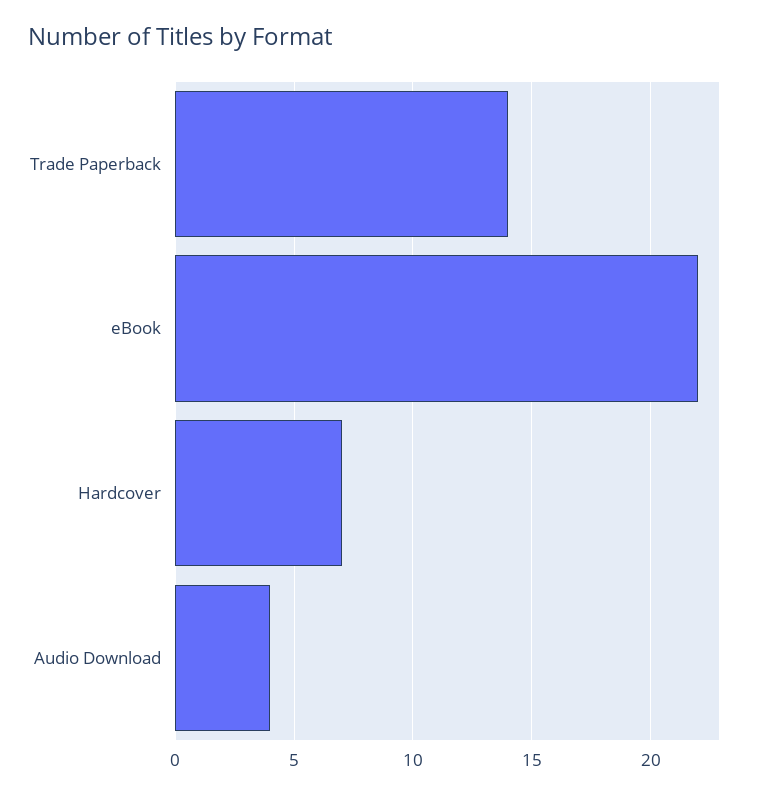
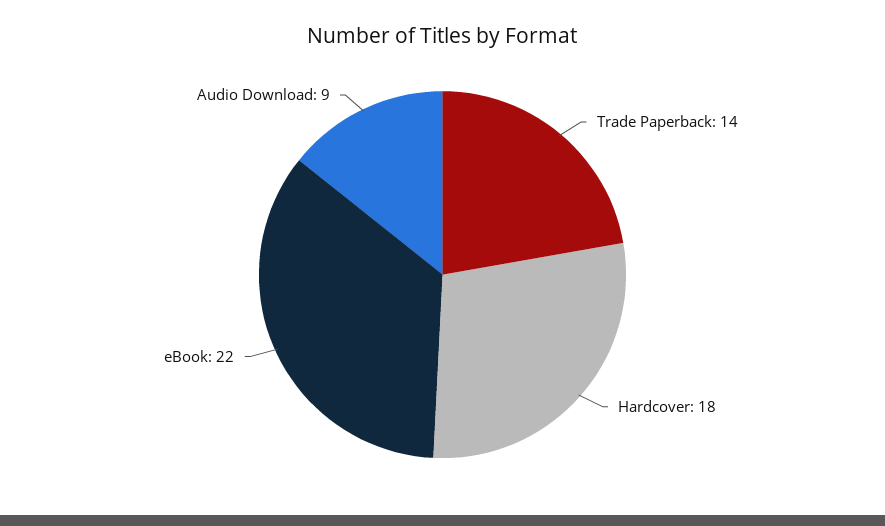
Hardcover: 7 -> 18
Audio Download: 4 -> 9

